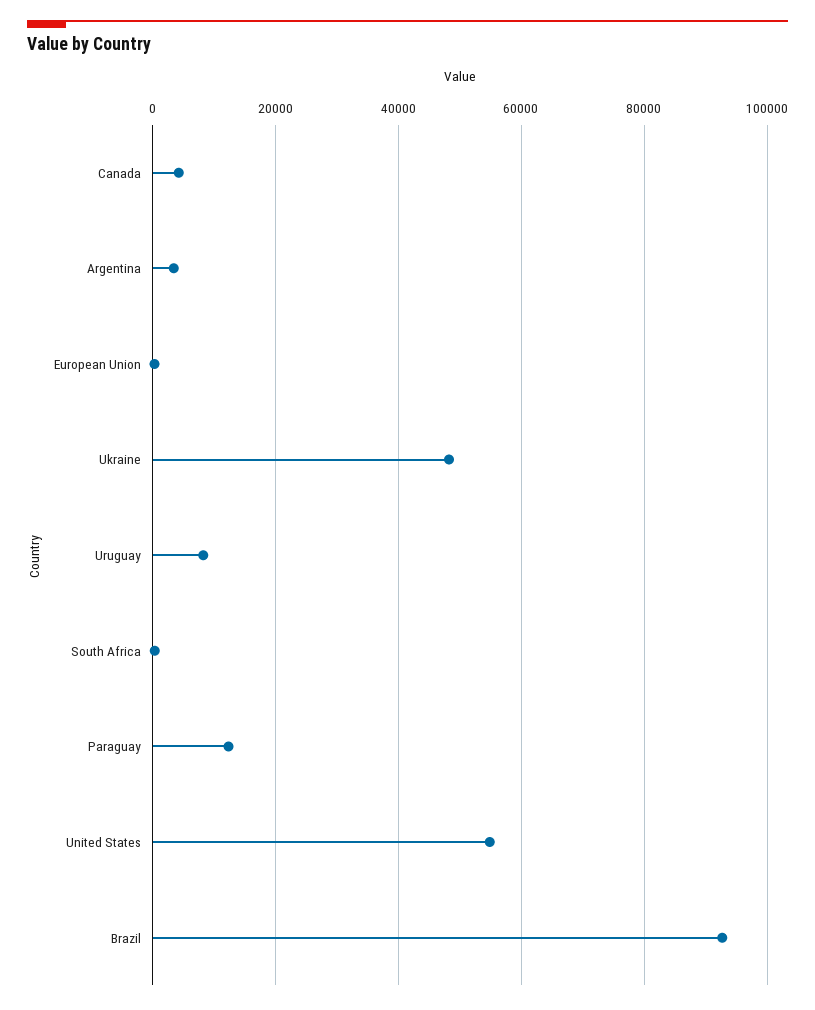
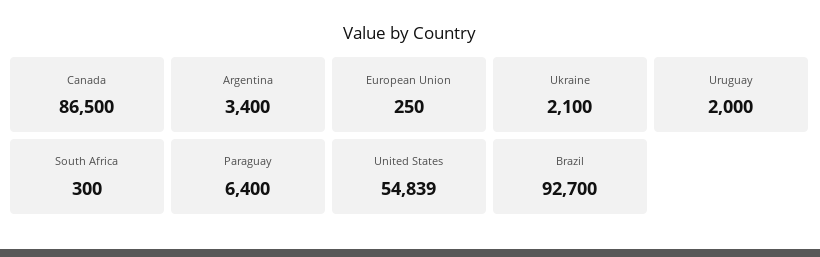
Canada: 4000 -> 86500
Ukraine: 48000 -> 2100
Uruguay: 8000 -> 2000
Paraguay: 12000 -> 6400

